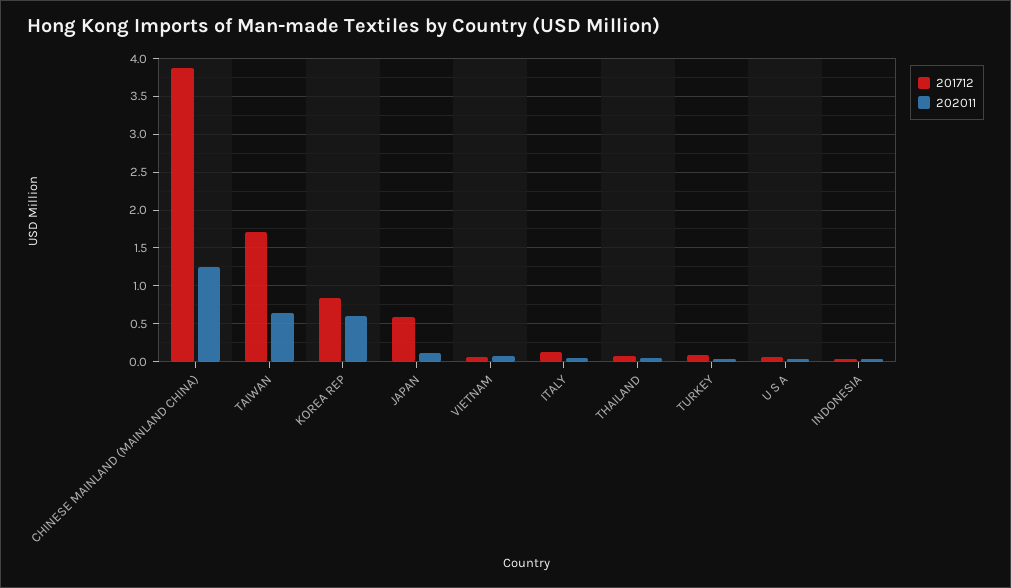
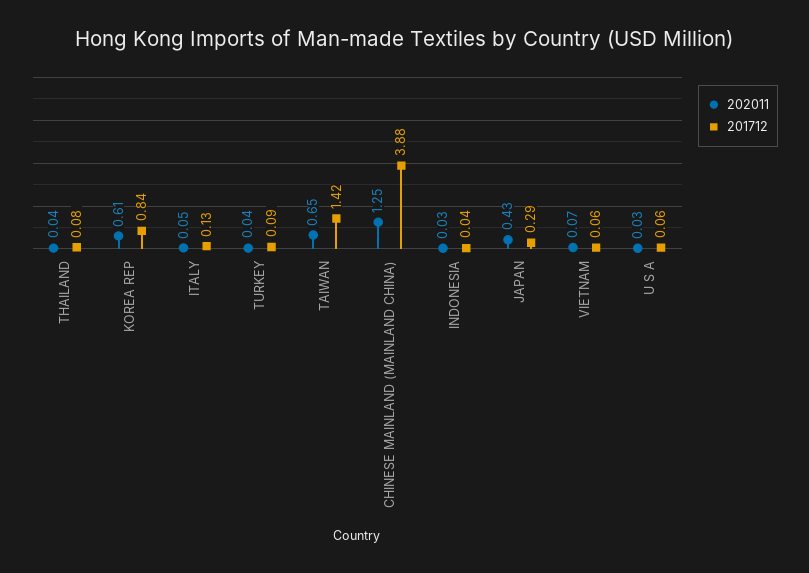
201712, TAIWAN: 1.7 -> 1.42
201712, JAPAN: 0.6 -> 0.29
202011, JAPAN: 0.1 -> 0.43

